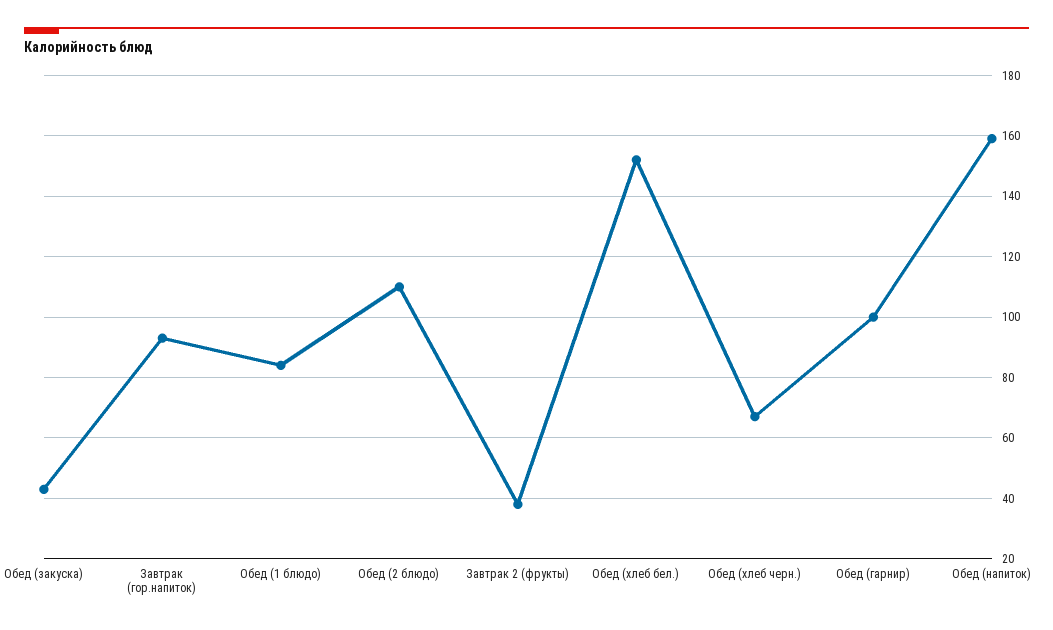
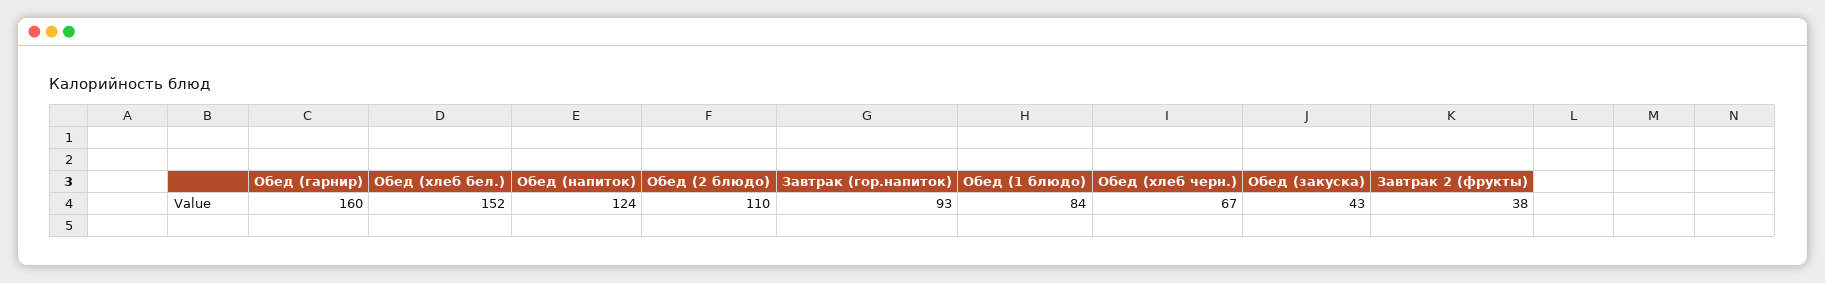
Обед (гарнир): 100 -> 160
Обед (напиток): 160 -> 124

